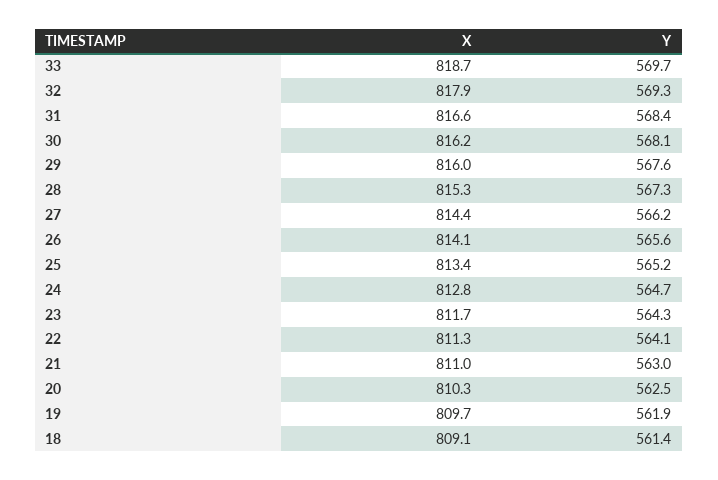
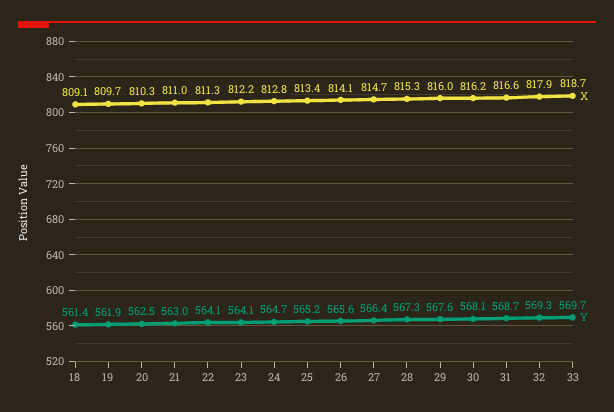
Y, 31: 568.4 -> 568.7
X, 27: 814.4 -> 814.7
Y, 27: 566.2 -> 566.4
X, 23: 811.7 -> 812.2
Y, 23: 564.3 -> 564.1

